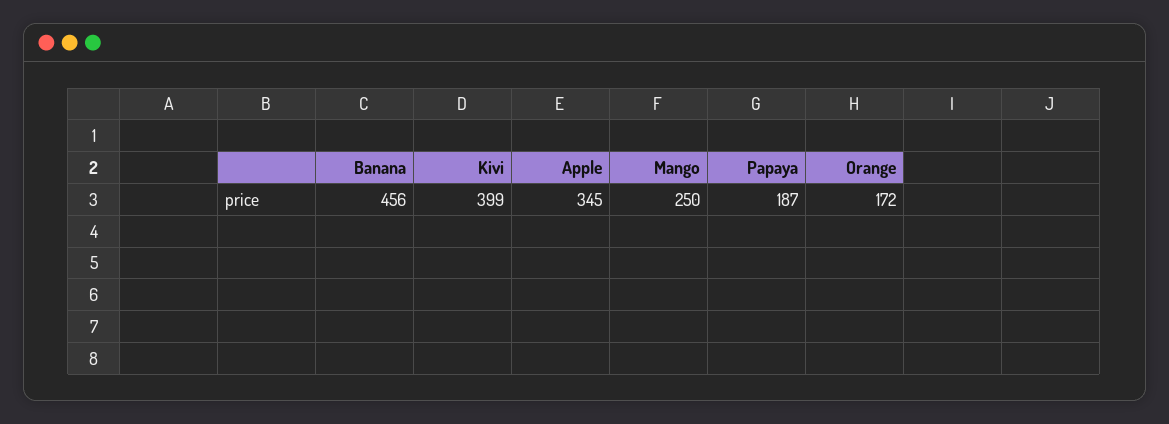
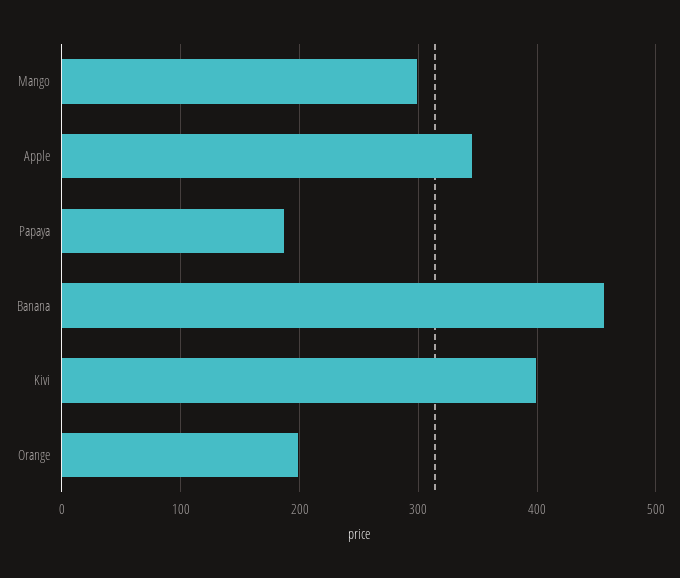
Mango: 250 -> 300
Orange: 172 -> 200

